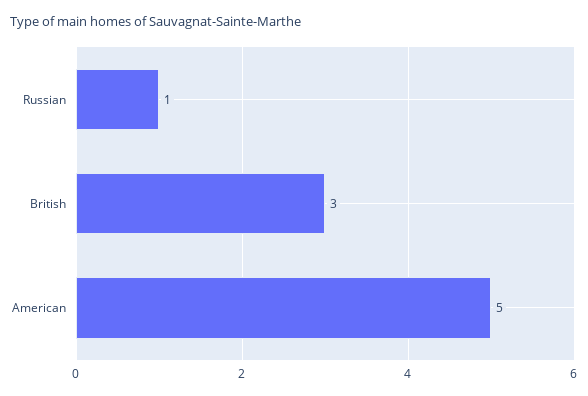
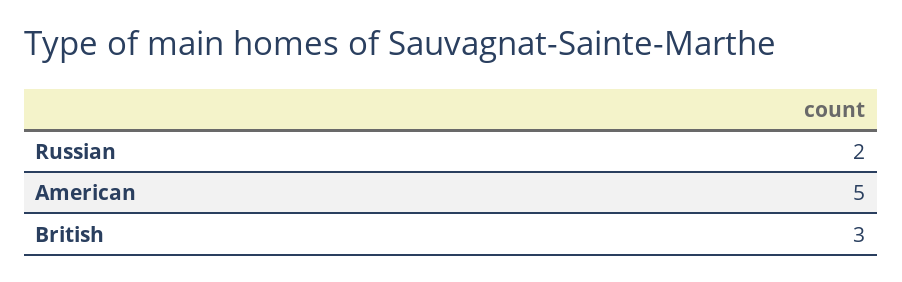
Russian: 1 -> 2

